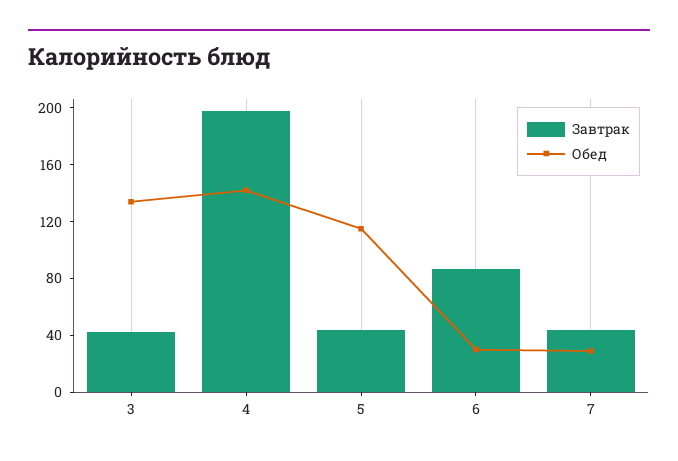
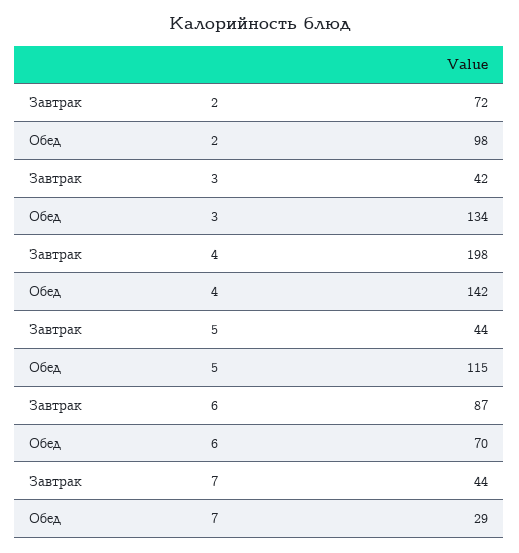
Обед, 6: 30 -> 70
Завтрак, 2: none -> 72
Обед, 2: none -> 98

